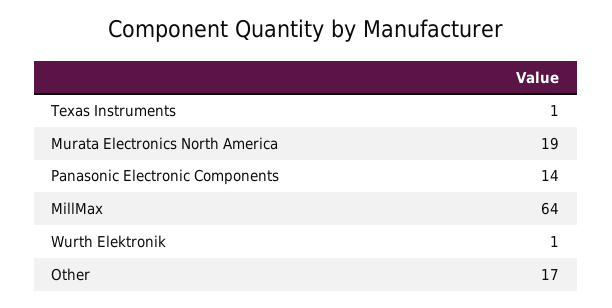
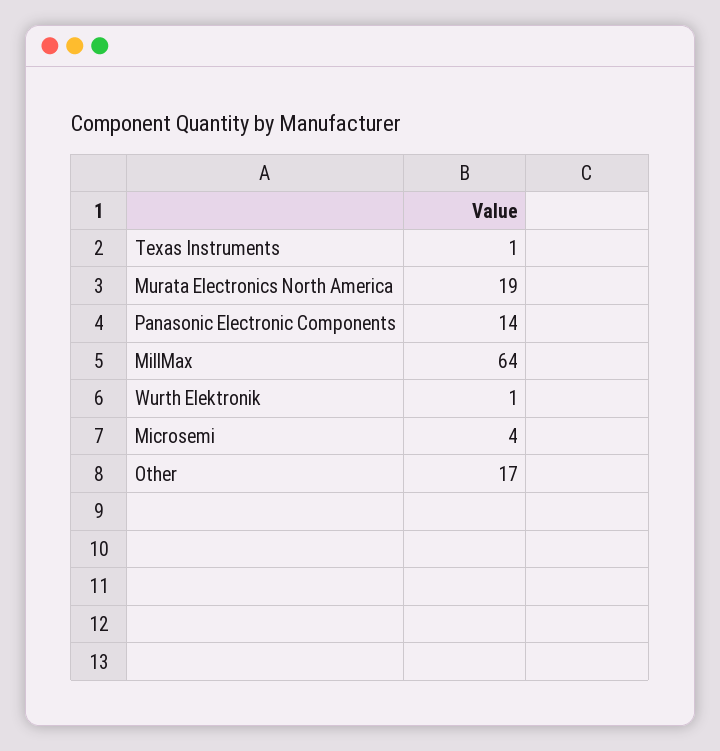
Microsemi: none -> 4

